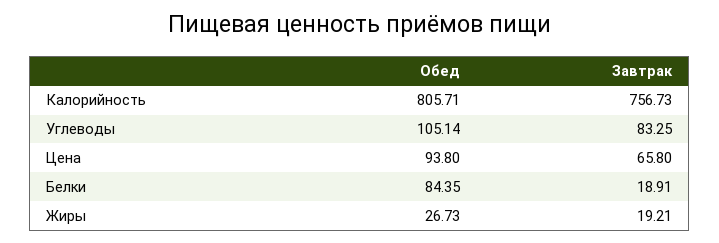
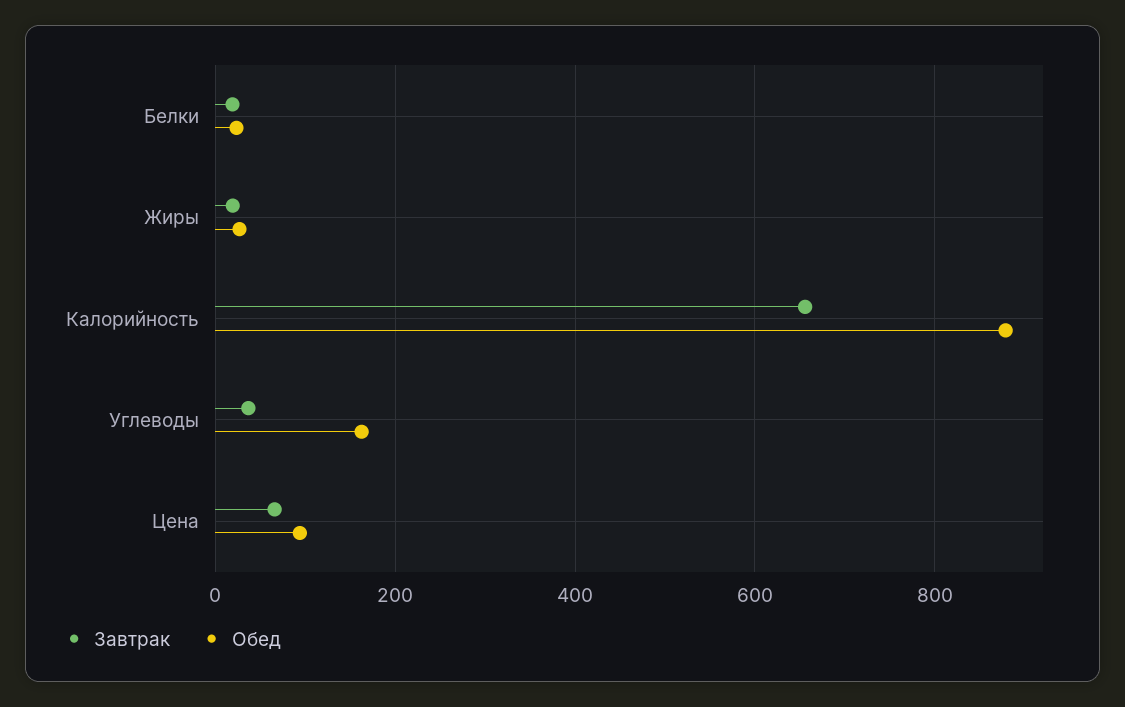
Обед, Калорийность: 805.71 -> 880
Завтрак, Калорийность: 756.73 -> 660
Обед, Углеводы: 105.14 -> 160
Завтрак, Углеводы: 83.25 -> 40
Обед, Белки: 84.35 -> 20

